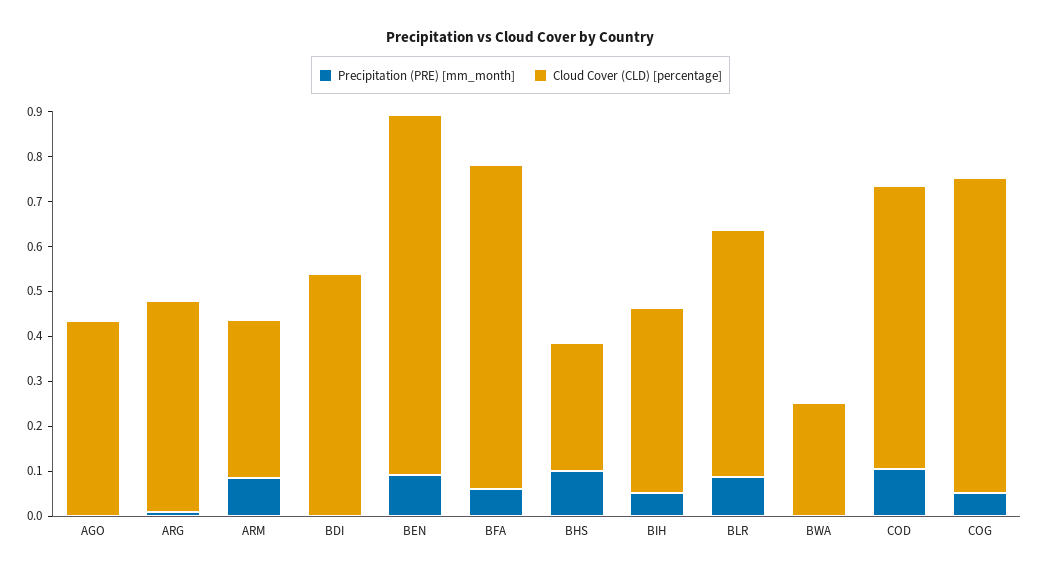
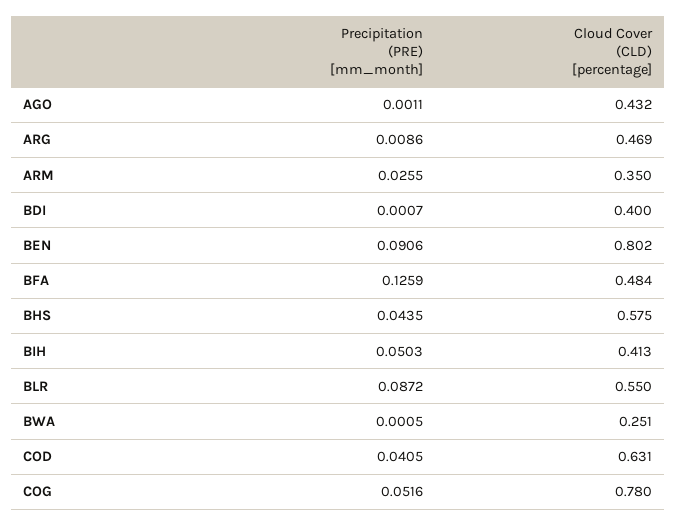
Precipitation (PRE) [mm_month], ARM: 0.08 -> 0.0255
Cloud Cover (CLD) [percentage], BDI: 0.54 -> 0.4
Precipitation (PRE) [mm_month], BFA: 0.06 -> 0.1259
Cloud Cover (CLD) [percentage], BFA: 0.72 -> 0.484
Precipitation (PRE) [mm_month], BHS: 0.1 -> 0.0435
Cloud Cover (CLD) [percentage], BHS: 0.28 -> 0.575
Precipitation (PRE) [mm_month], COD: 0.1 -> 0.0405
Cloud Cover (CLD) [percentage], COG: 0.7 -> 0.78

